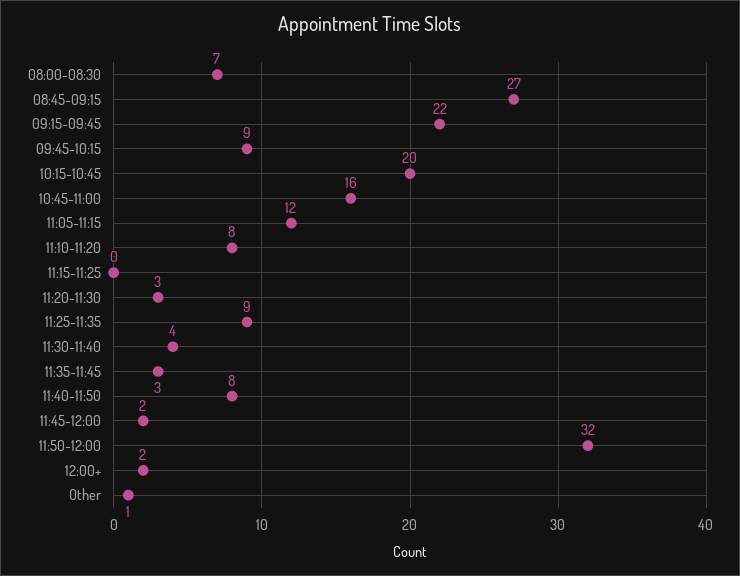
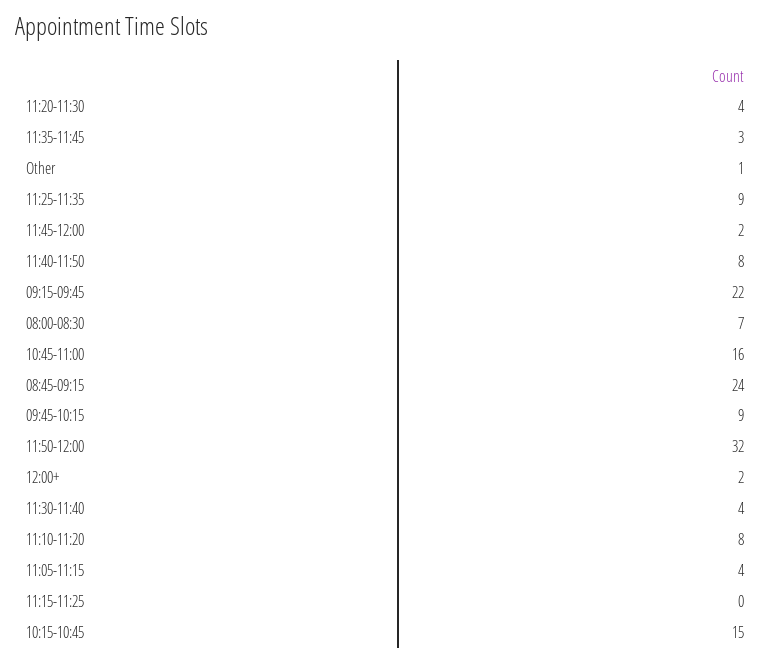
08:45-09:15: 27 -> 24
10:15-10:45: 20 -> 15
11:05-11:15: 12 -> 4
11:20-11:30: 3 -> 4

